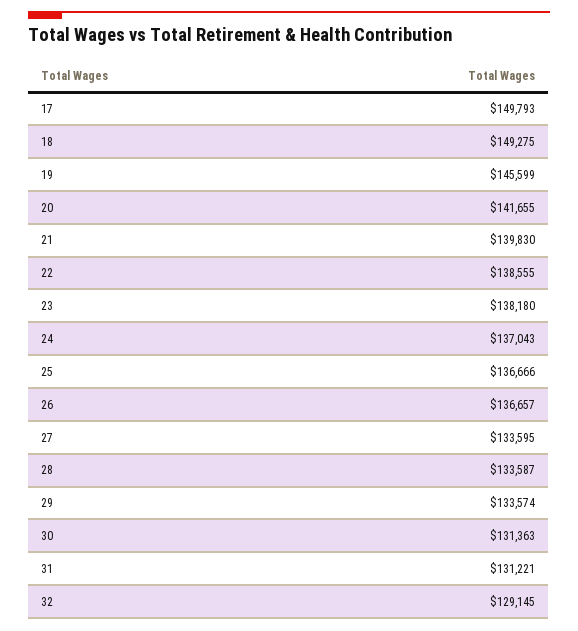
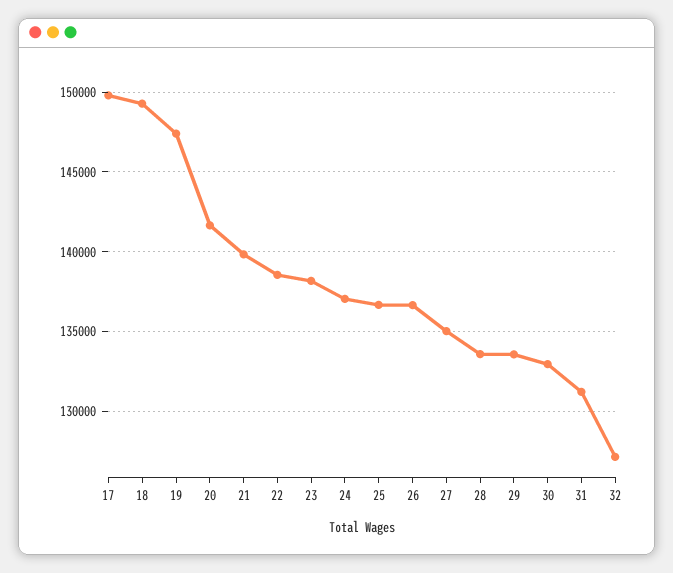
19: 145599 -> 147500
27: 133595 -> 135000
30: 131363 -> 133000
32: 129145 -> 127000

